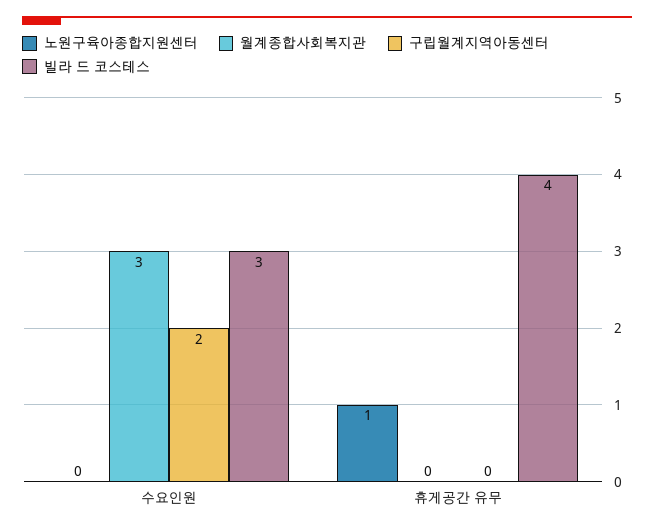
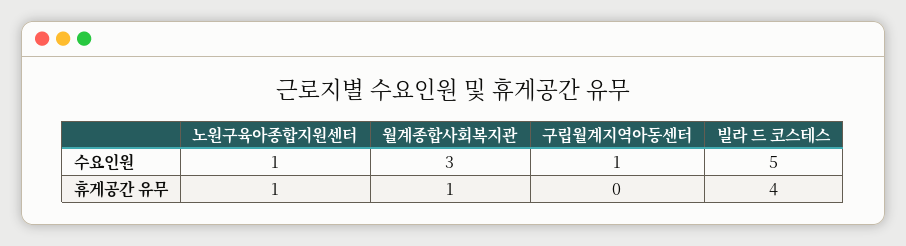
노원구육아종합지원센터, 수요인원: 0 -> 1
구립월계지역아동센터, 수요인원: 2 -> 1
빌라 드 코스테스, 수요인원: 3 -> 5
월계종합사회복지관, 휴게공간 유무: 0 -> 1

